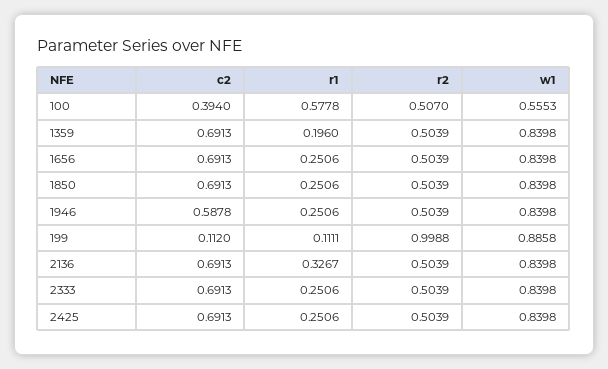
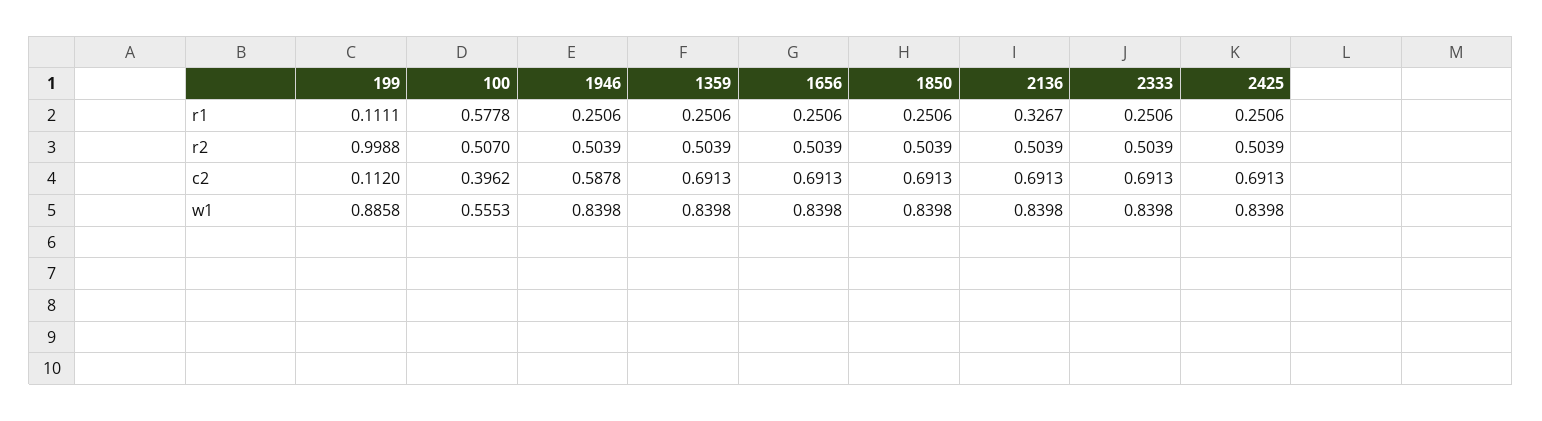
c2, 100: 0.394 -> 0.3962
r1, 1359: 0.196 -> 0.2506

